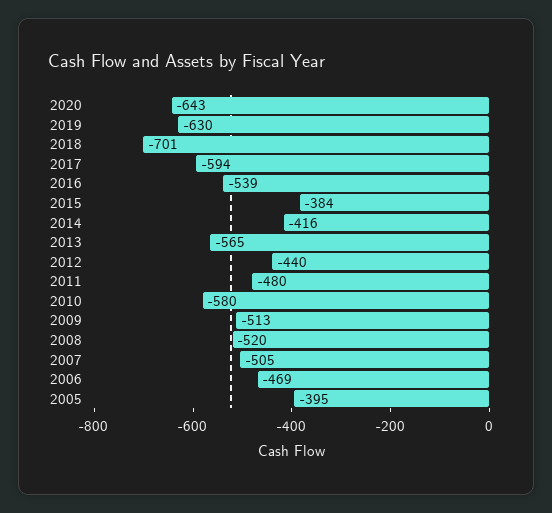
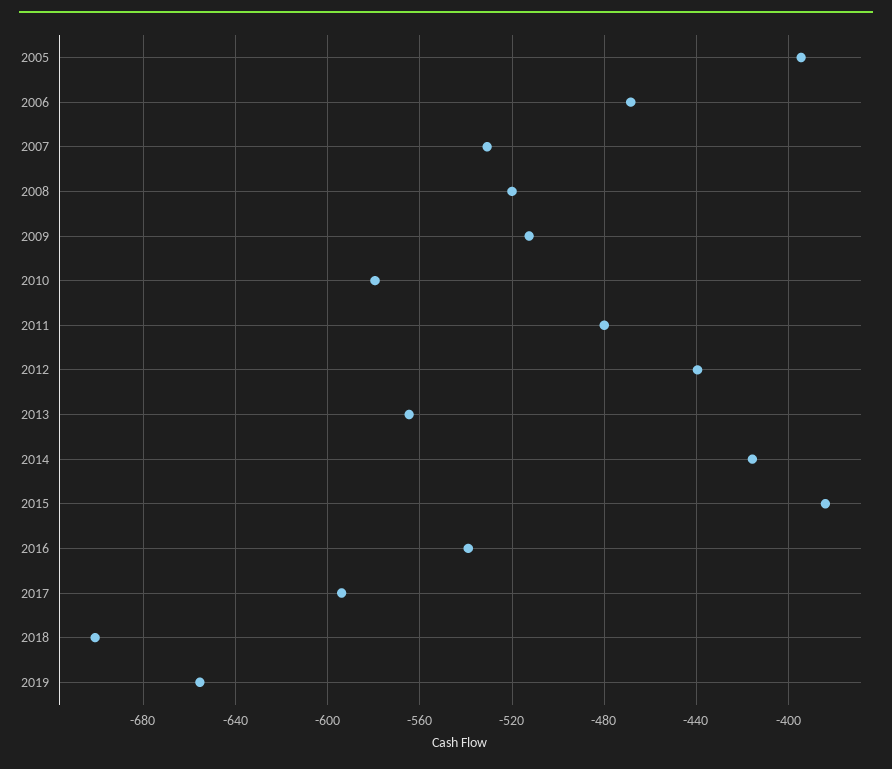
2020: -643 -> none
2019: -630 -> -655
2007: -505 -> -530

